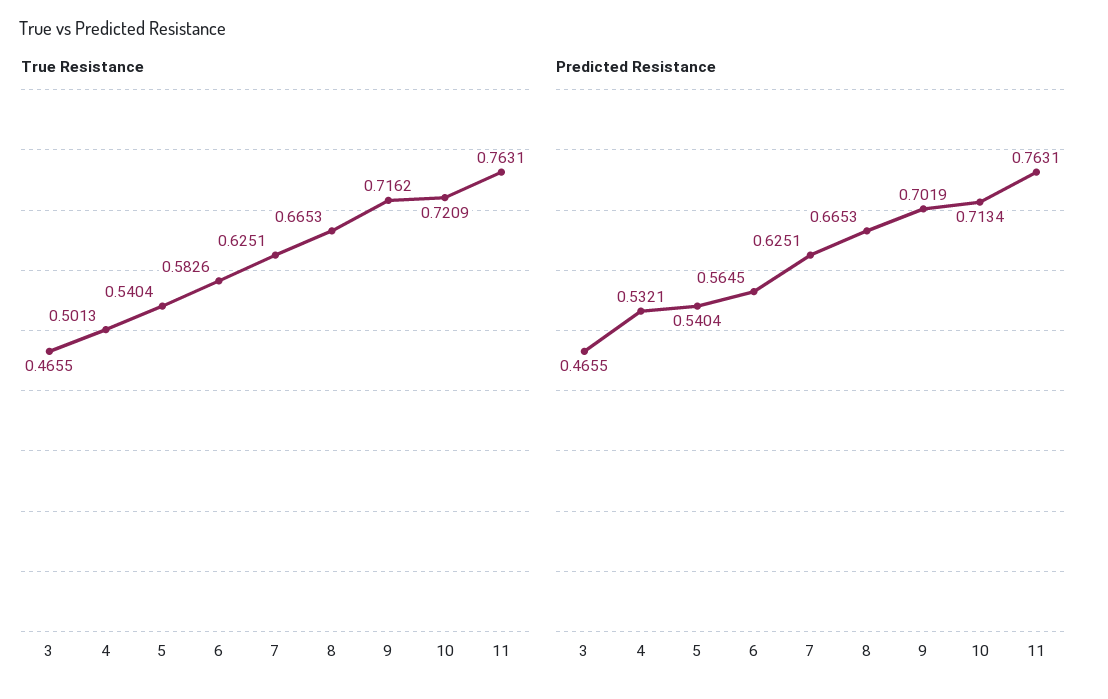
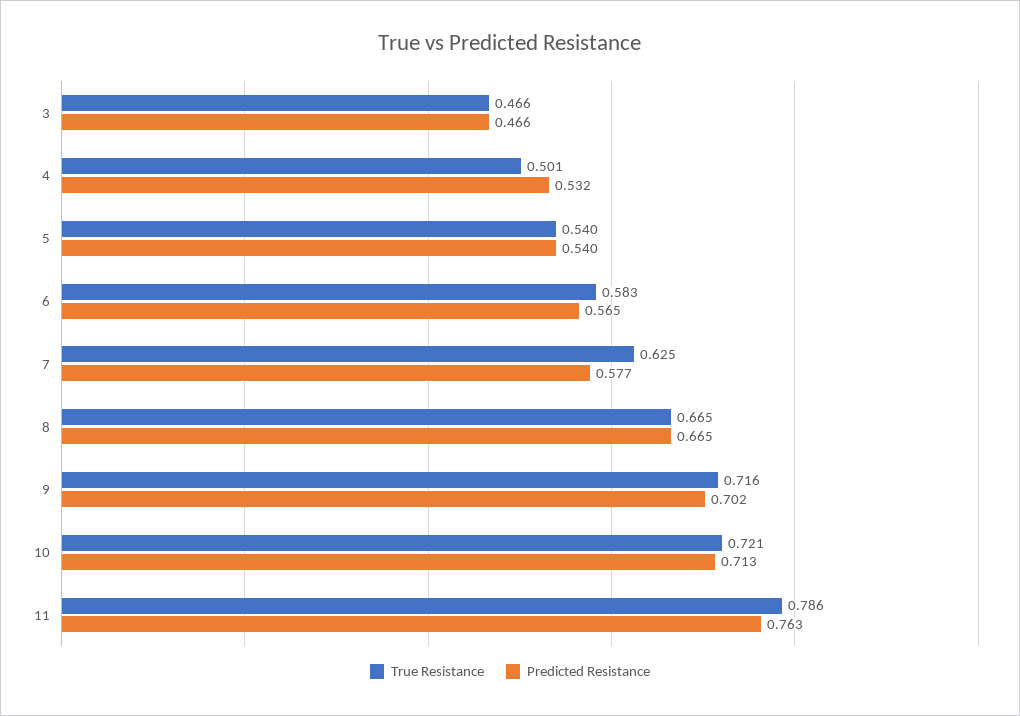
True Resistance, 11: 0.7631 -> 0.786
Predicted Resistance, 7: 0.6251 -> 0.577

